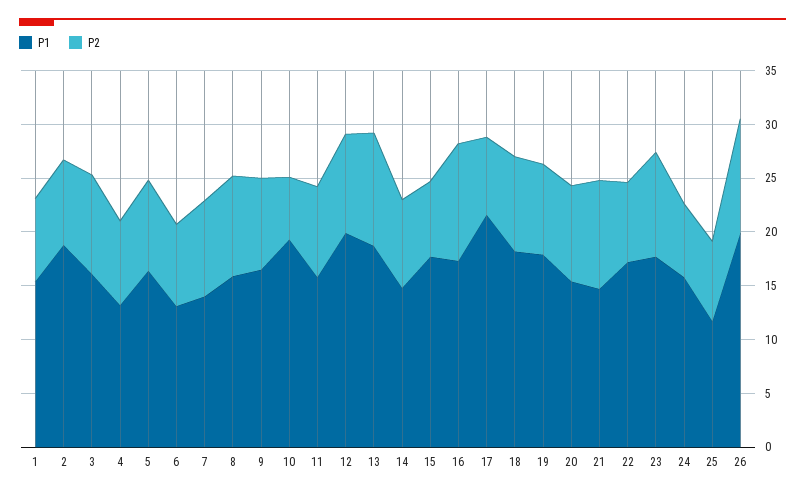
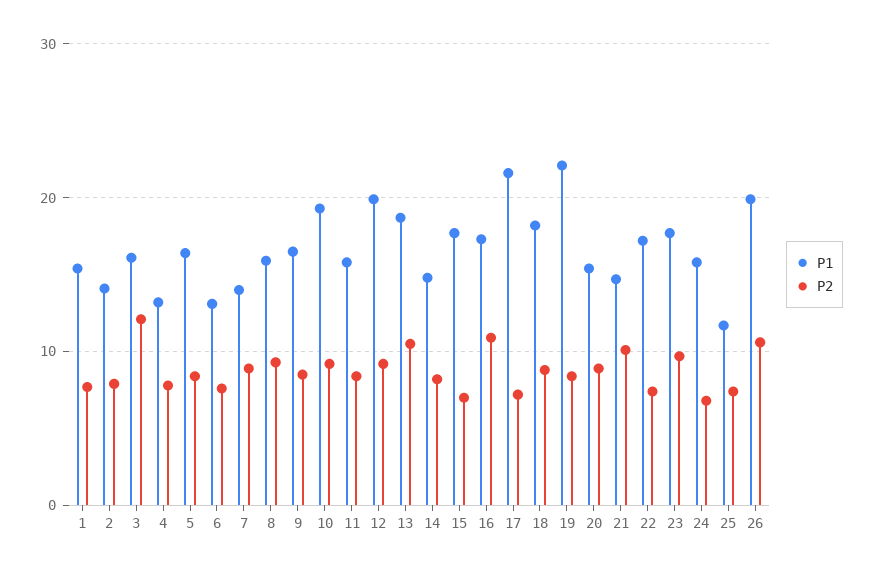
P1, 2: 19 -> 14
P2, 3: 9 -> 12
P2, 10: 6 -> 9
P1, 19: 18 -> 22

